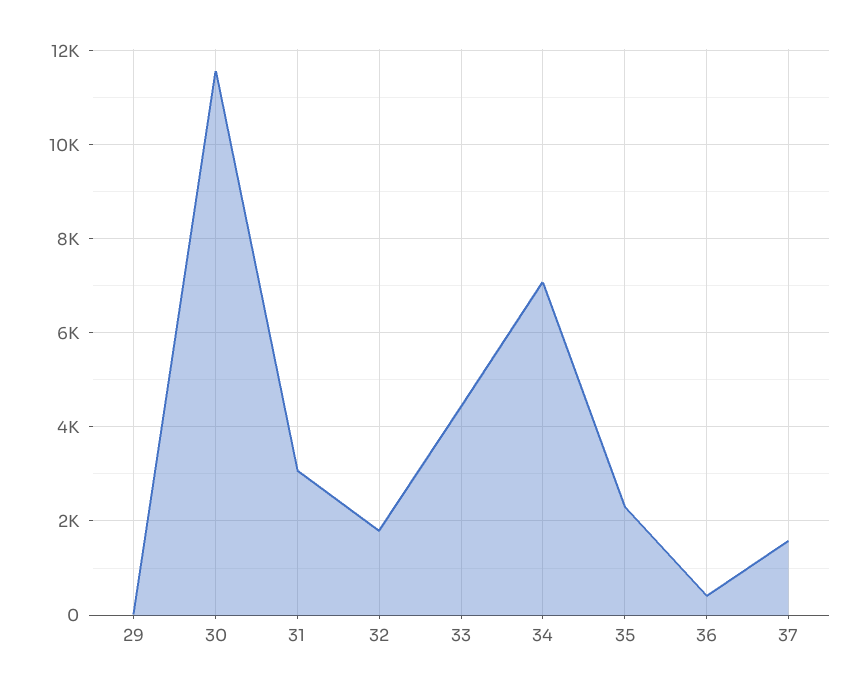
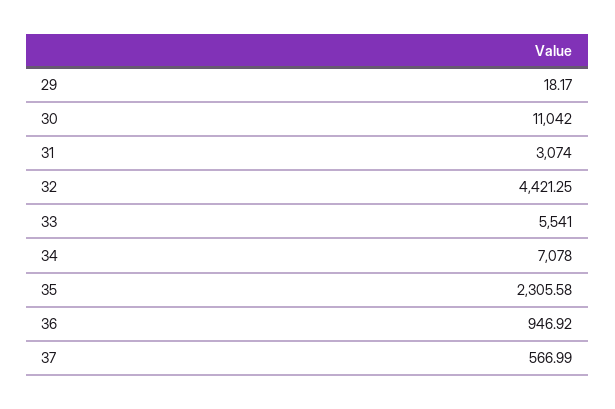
30: 11600 -> 11042
32: 1800 -> 4421.25
33: 4400 -> 5541
36: 400 -> 946.92
37: 1600 -> 566.99

